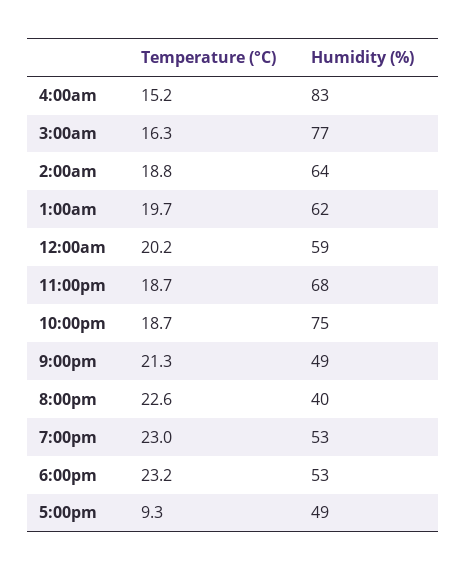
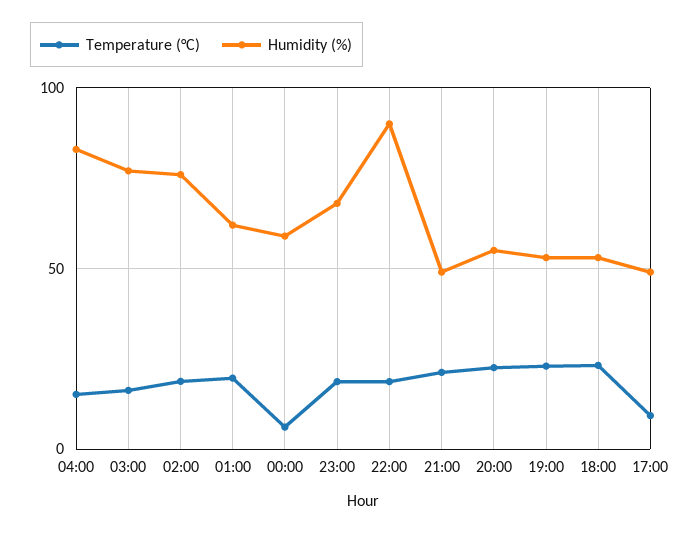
Humidity (%), 2:00am: 64 -> 75
Temperature (°C), 12:00am: 20.2 -> 5
Humidity (%), 10:00pm: 75 -> 90
Humidity (%), 8:00pm: 40 -> 55

